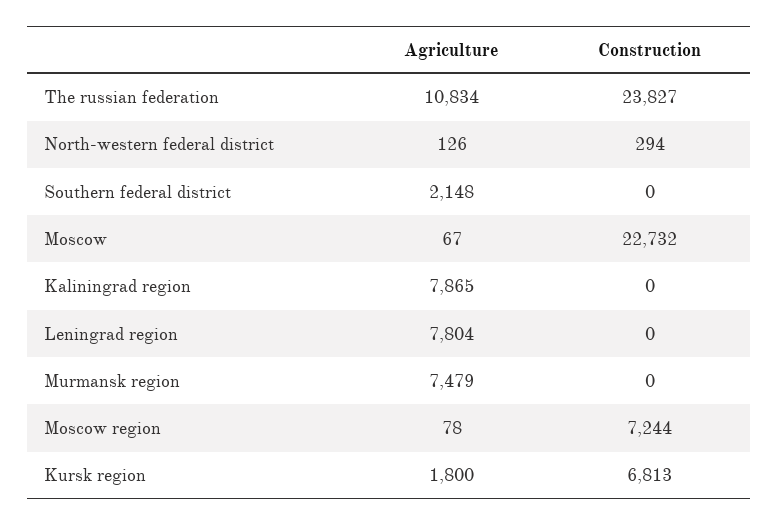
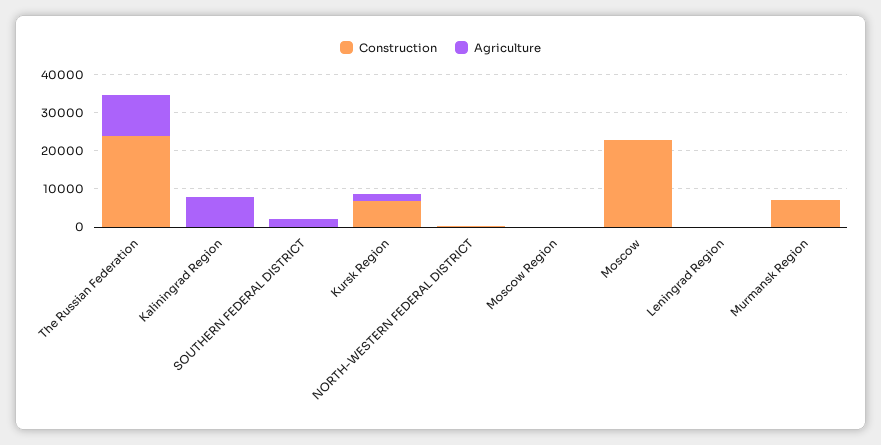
Agriculture, Leningrad region: 7804 -> 0
Agriculture, Murmansk region: 7479 -> 0
Construction, Murmansk region: 0 -> 7500
Construction, Moscow region: 7244 -> 0

